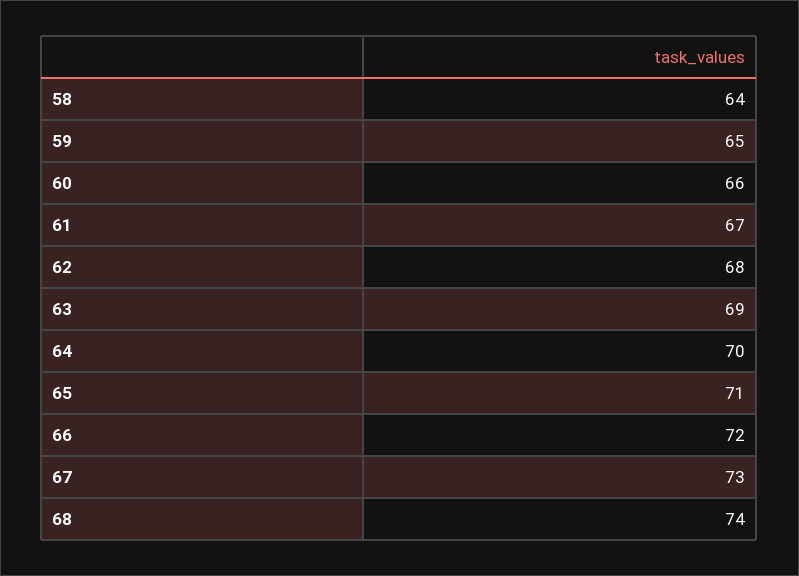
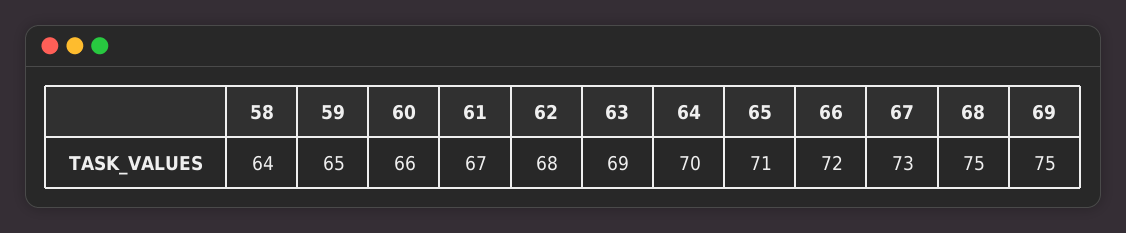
68: 74 -> 75
69: none -> 75

